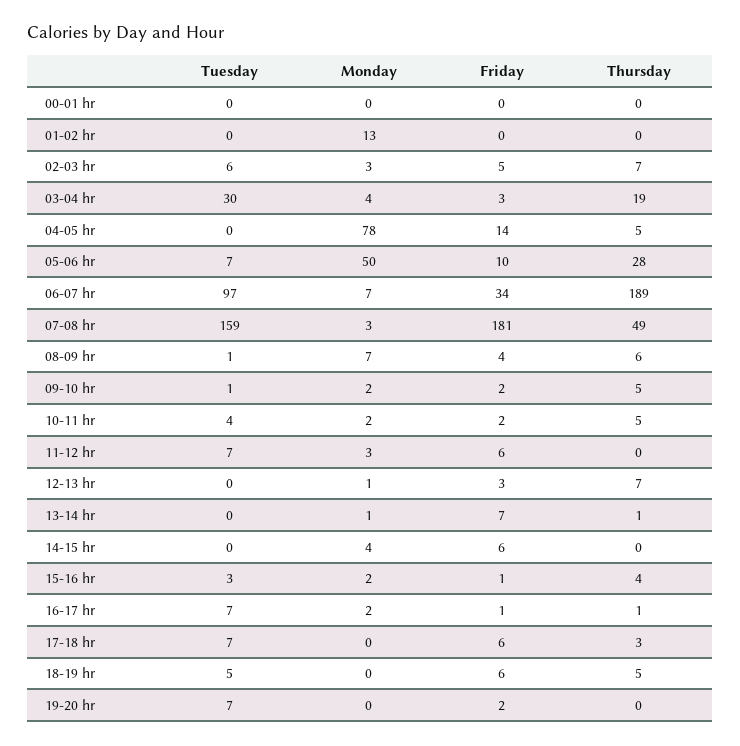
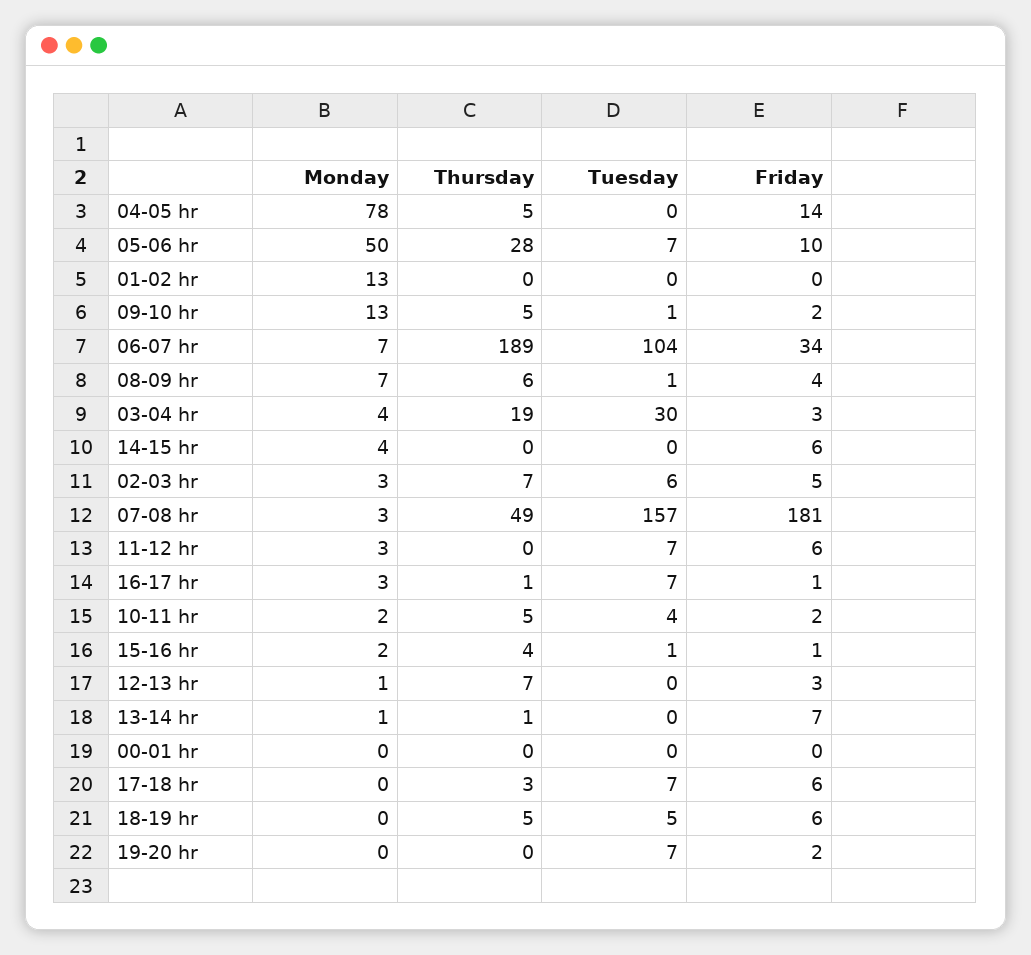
Tuesday, 06-07 hr: 97 -> 104
Tuesday, 07-08 hr: 159 -> 157
Monday, 09-10 hr: 2 -> 13
Tuesday, 15-16 hr: 3 -> 1
Monday, 16-17 hr: 2 -> 3

